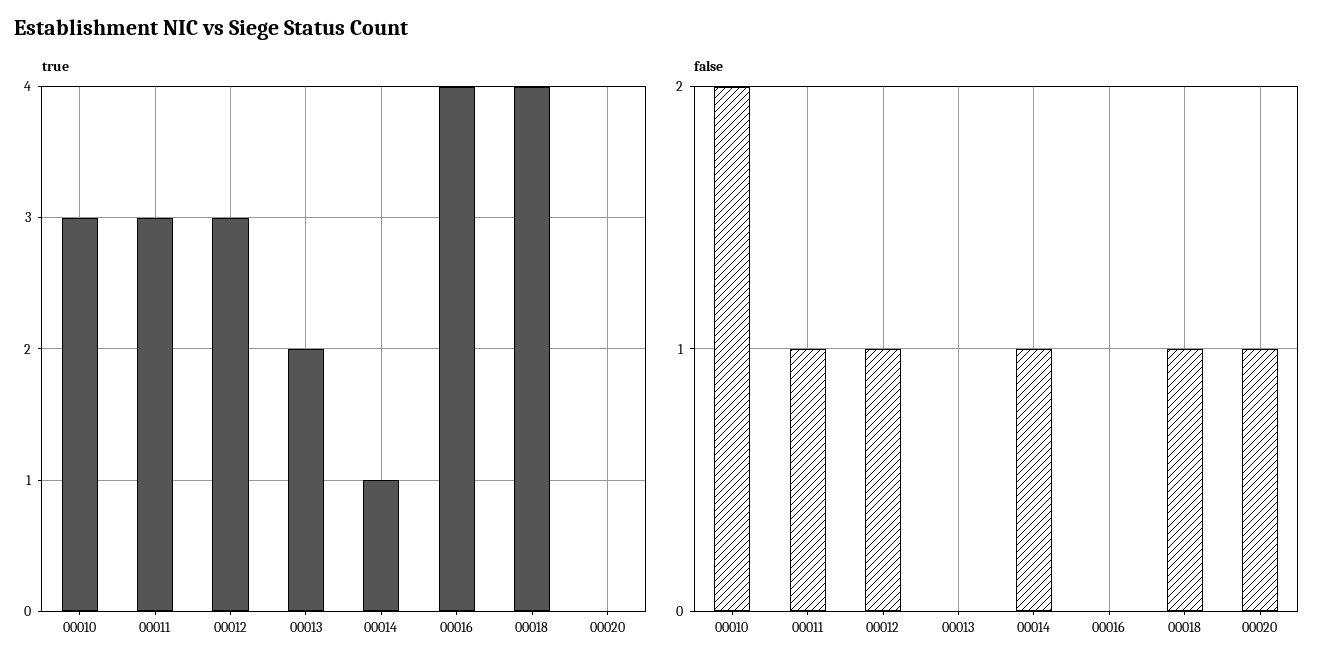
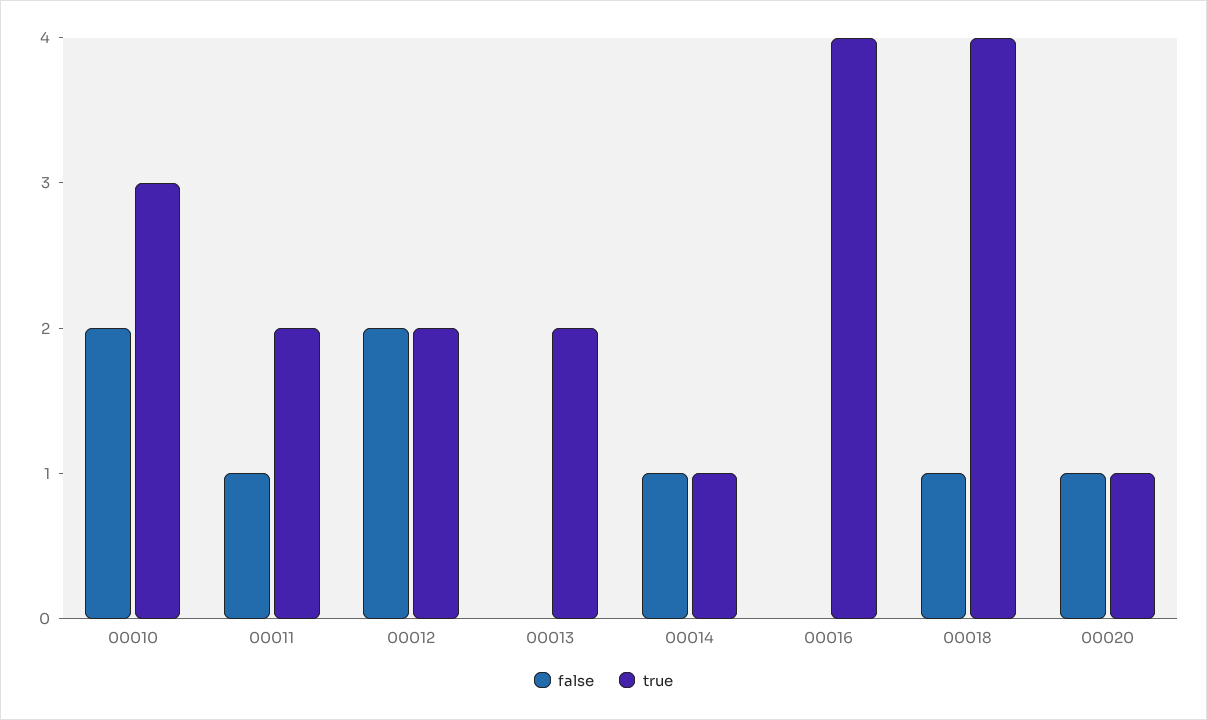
true, 00011: 3 -> 2
true, 00012: 3 -> 2
true, 00020: 0 -> 1
false, 00012: 1 -> 2

